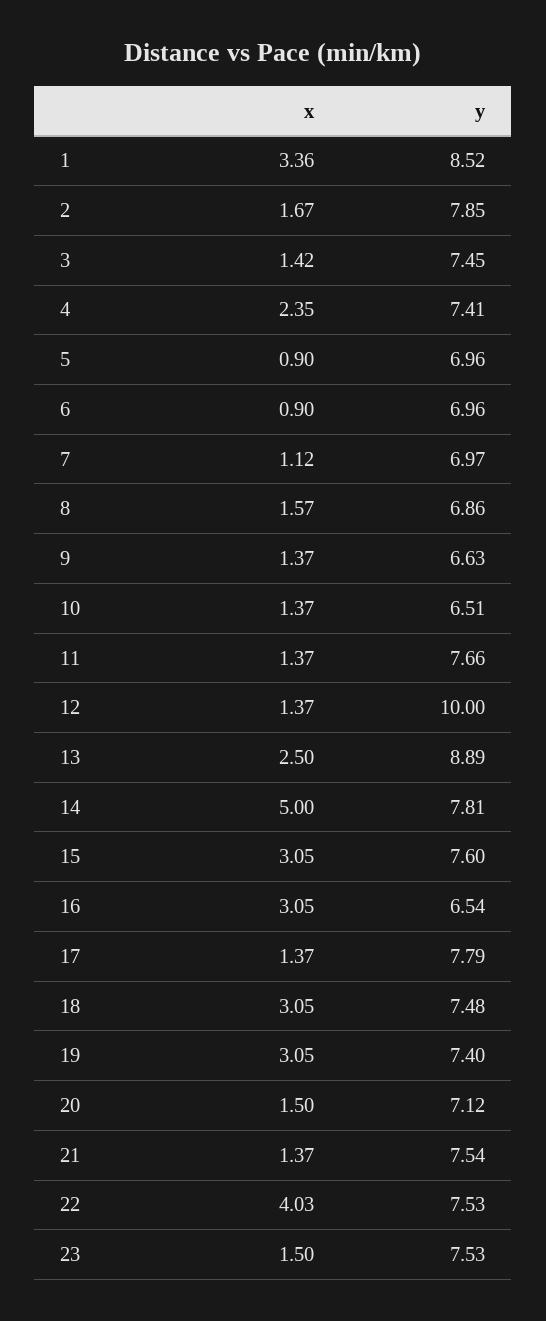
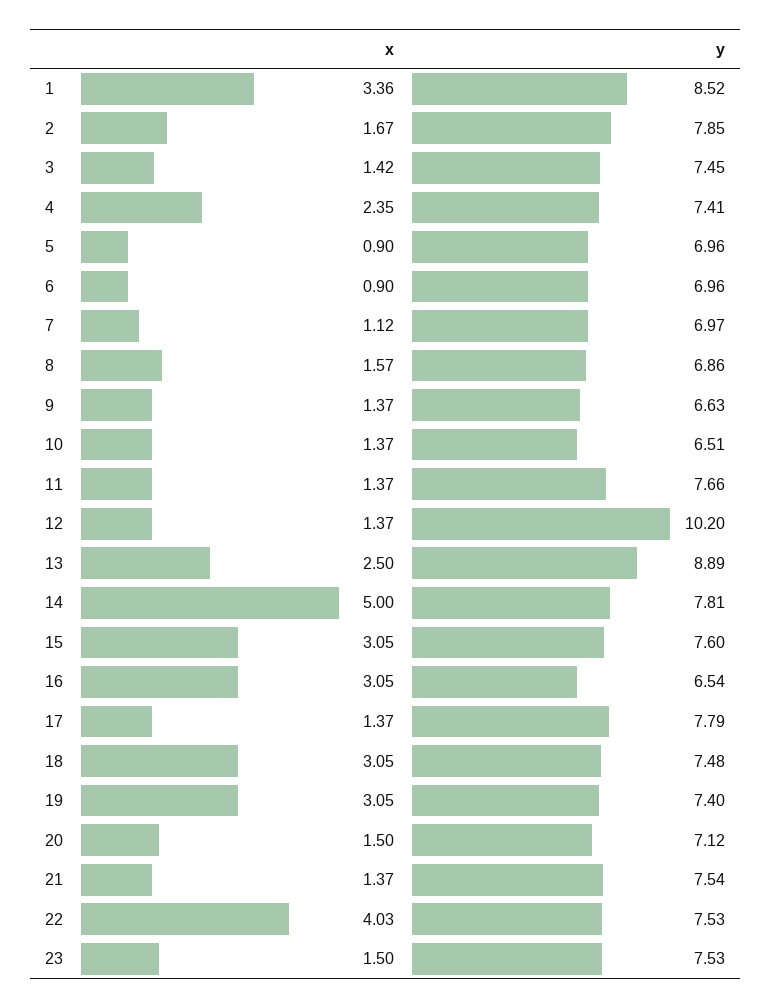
y, 12: 10 -> 10.2

